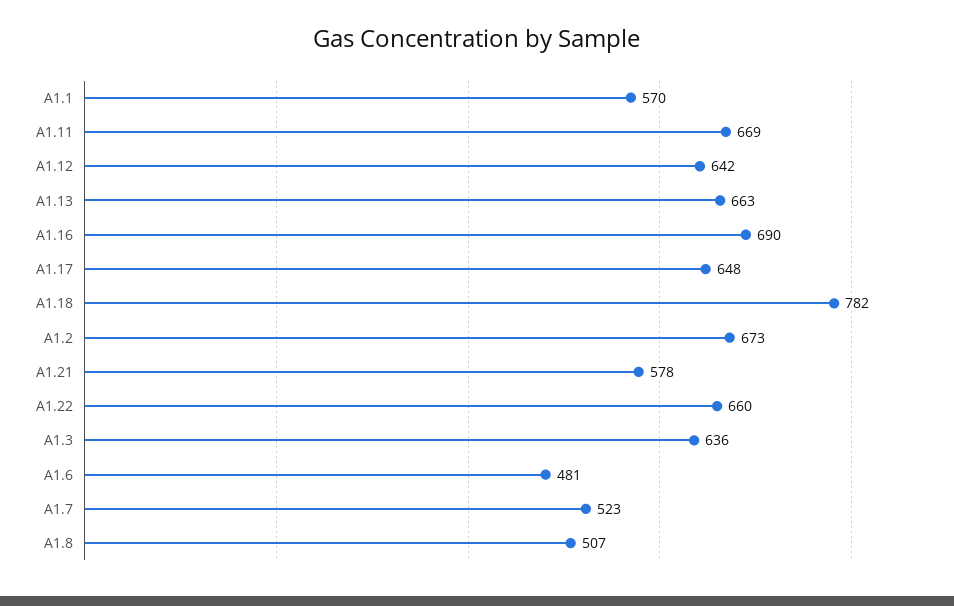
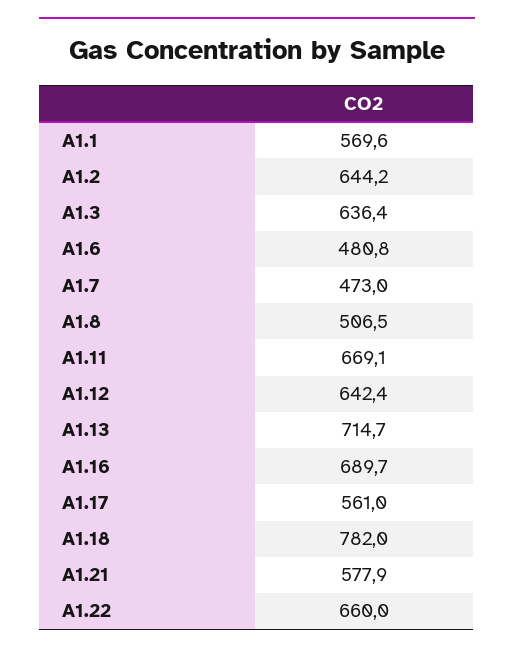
A1.13: 663 -> 714.7
A1.17: 648 -> 561
A1.2: 673 -> 644.2
A1.7: 523 -> 473

